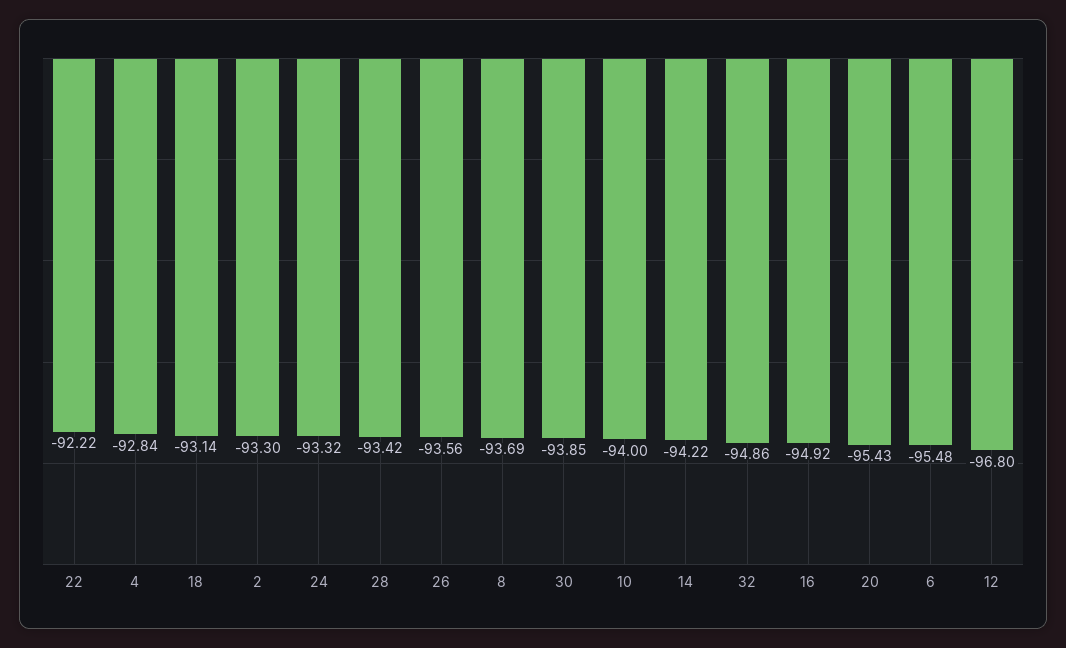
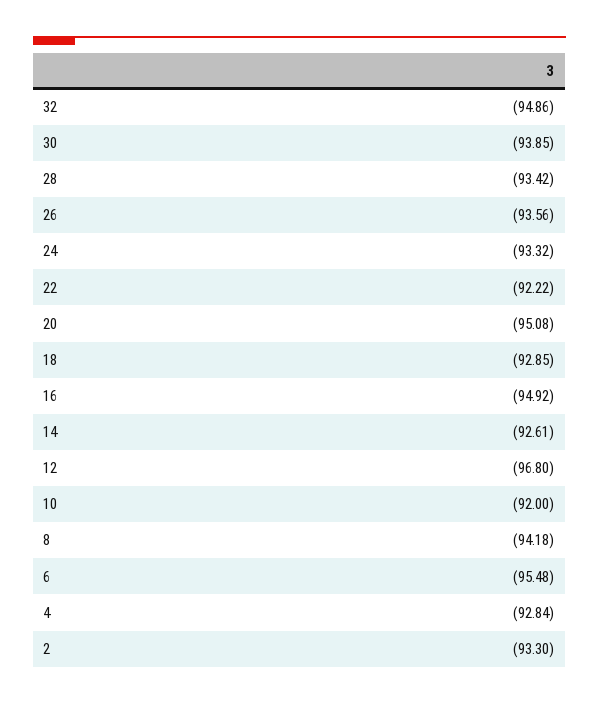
18: -93.14 -> -92.85
8: -93.69 -> -94.18
10: -94 -> -92
14: -94.22 -> -92.61
20: -95.43 -> -95.08

